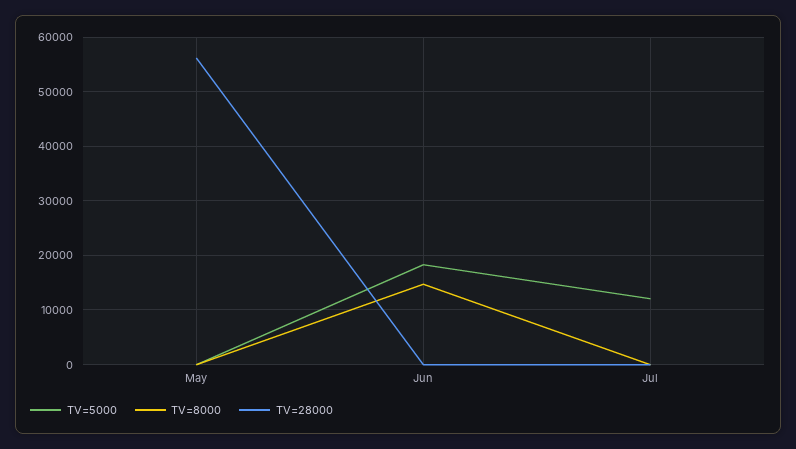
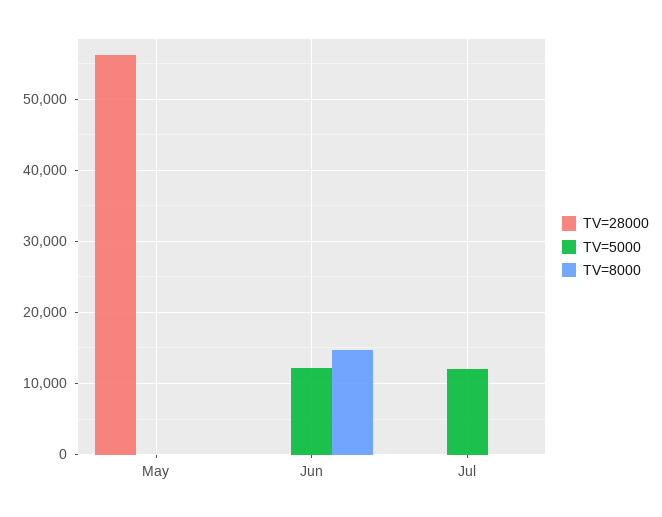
TV=5000, Jun: 18000 -> 12000

